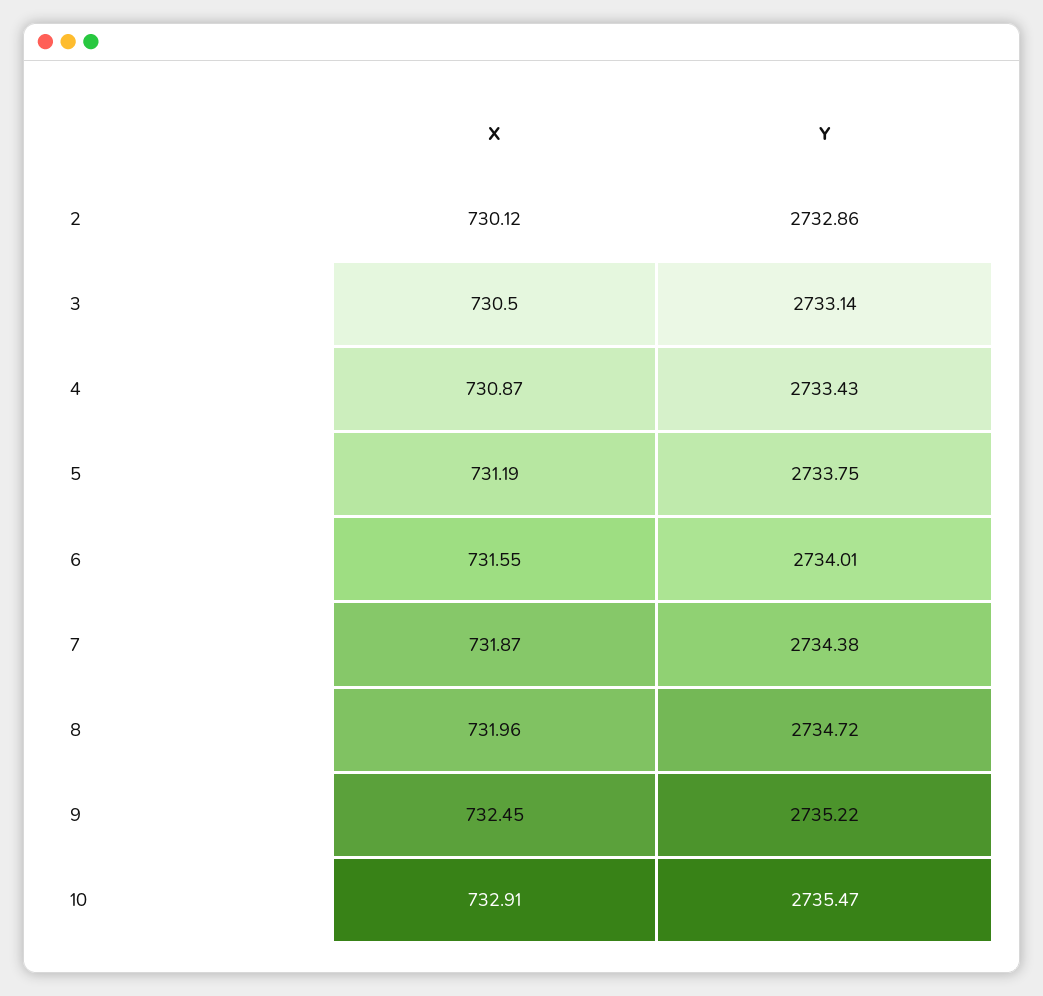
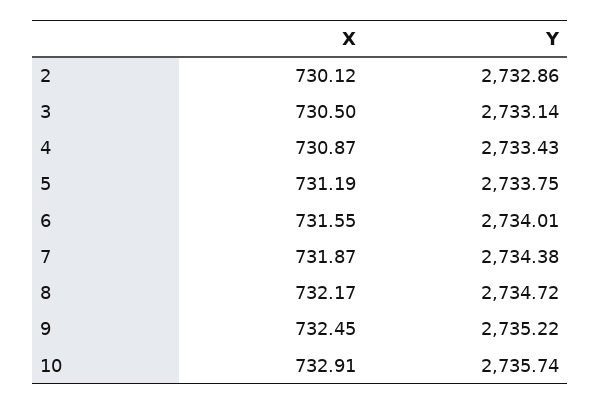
X, 8: 731.96 -> 732.17
Y, 10: 2735.47 -> 2735.74

